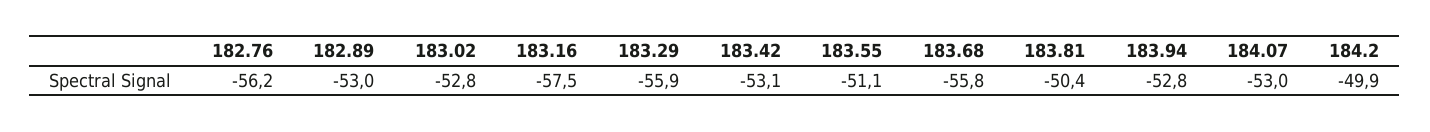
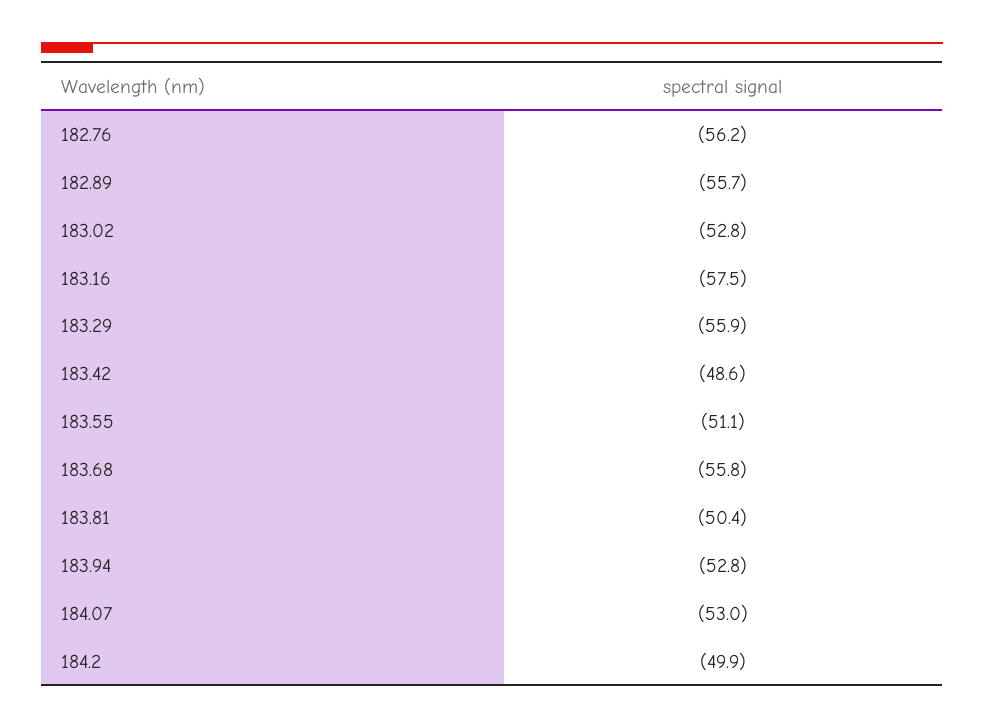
182.89: -53 -> -55.7
183.42: -53.1 -> -48.6

